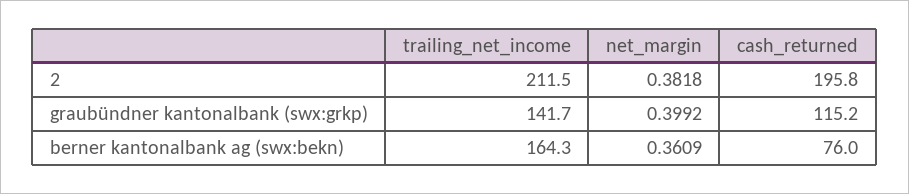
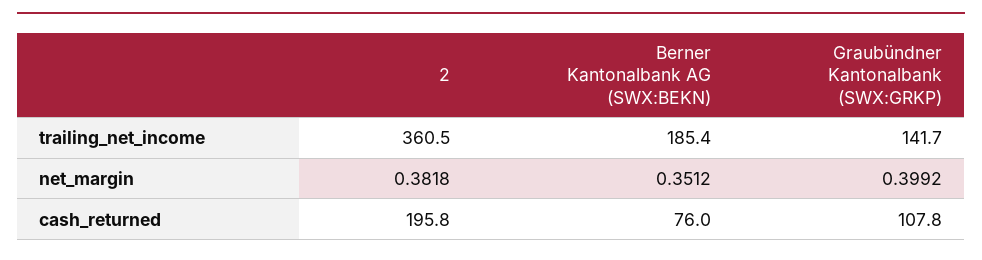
trailing_net_income, 2: 211.5 -> 360.5
cash_returned, graubündner kantonalbank (swx:grkp): 115.2 -> 107.8
trailing_net_income, berner kantonalbank ag (swx:bekn): 164.3 -> 185.4
net_margin, berner kantonalbank ag (swx:bekn): 0.3609 -> 0.3512

